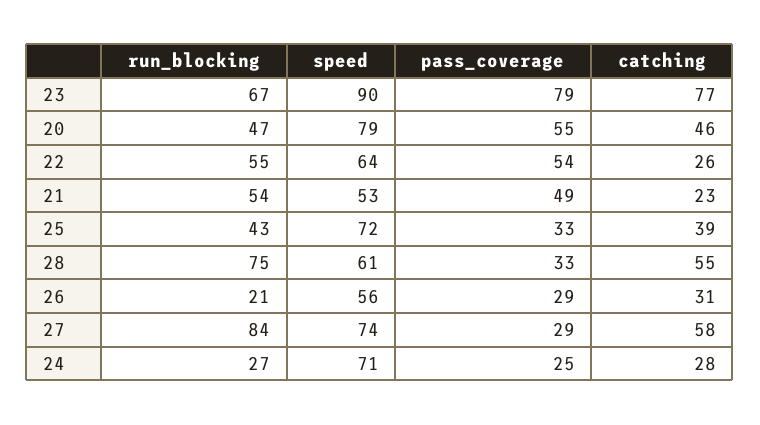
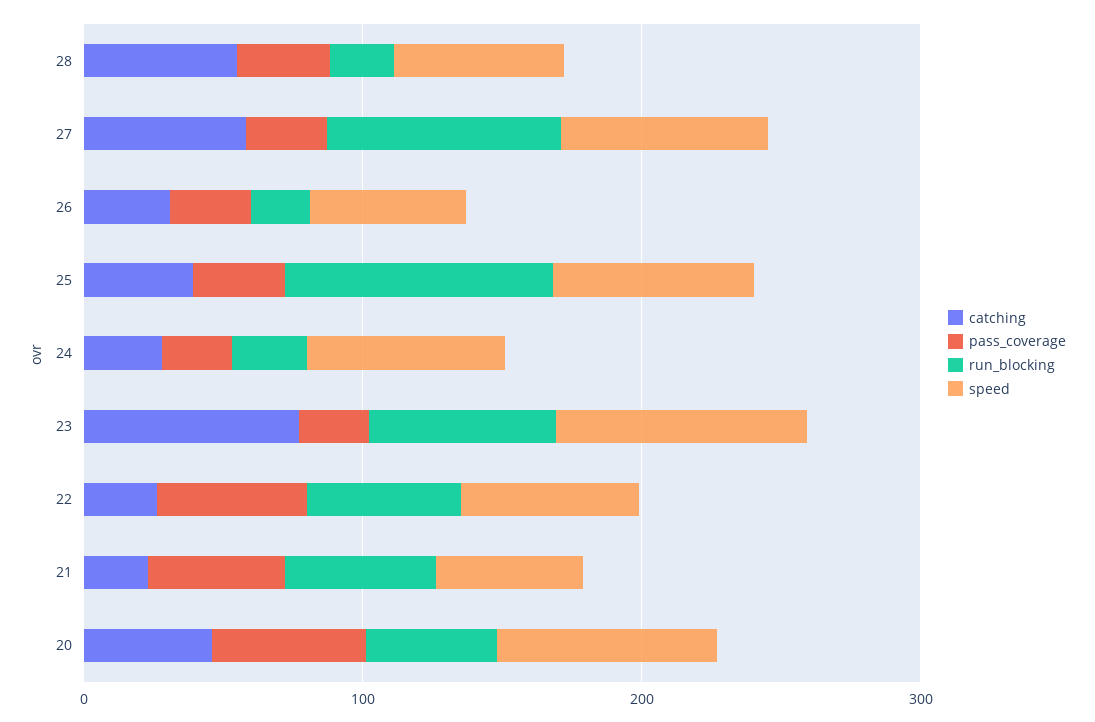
pass_coverage, 23: 79 -> 20
run_blocking, 25: 43 -> 100
run_blocking, 28: 75 -> 20

